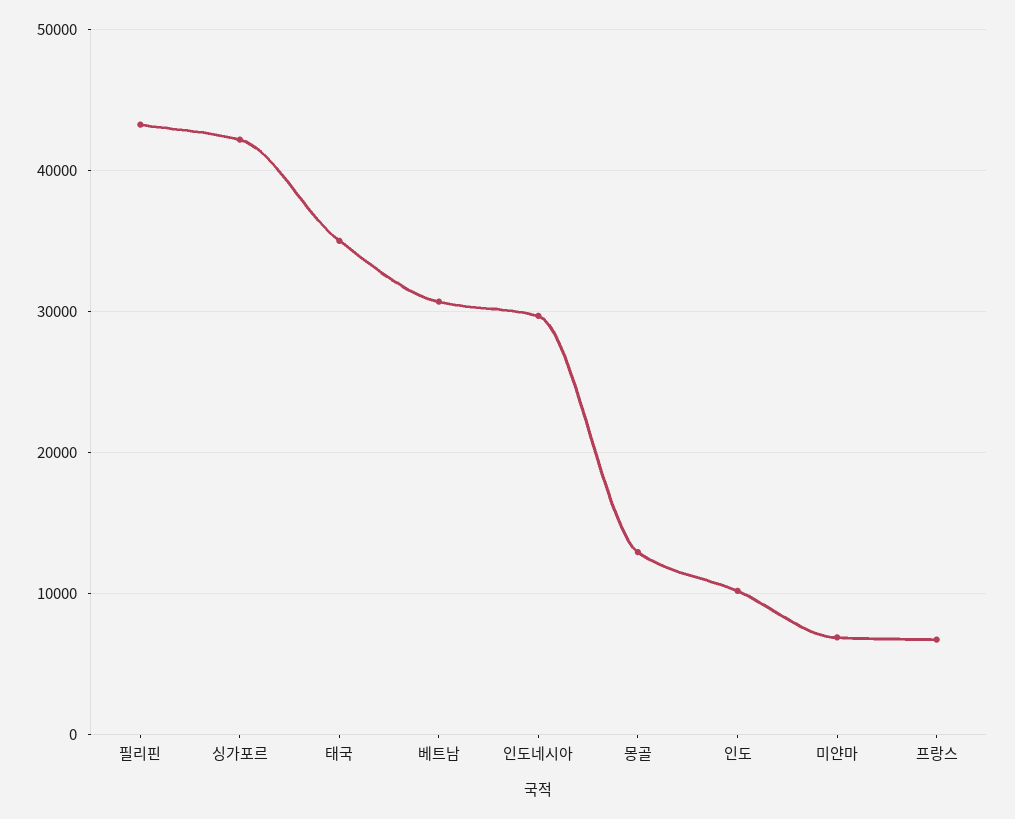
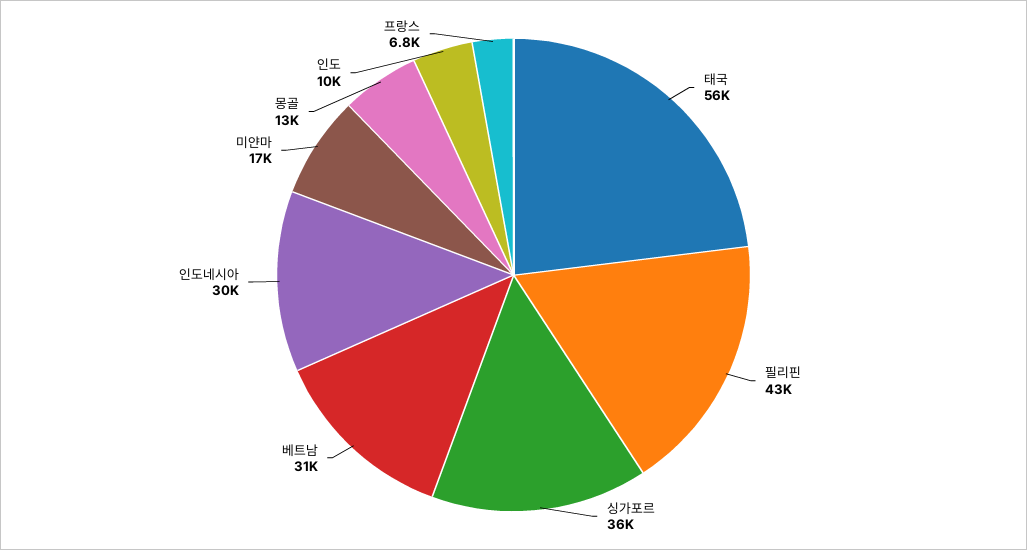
싱가포르: 42000 -> 36000
태국: 35000 -> 56000
미얀마: 7000 -> 17000

